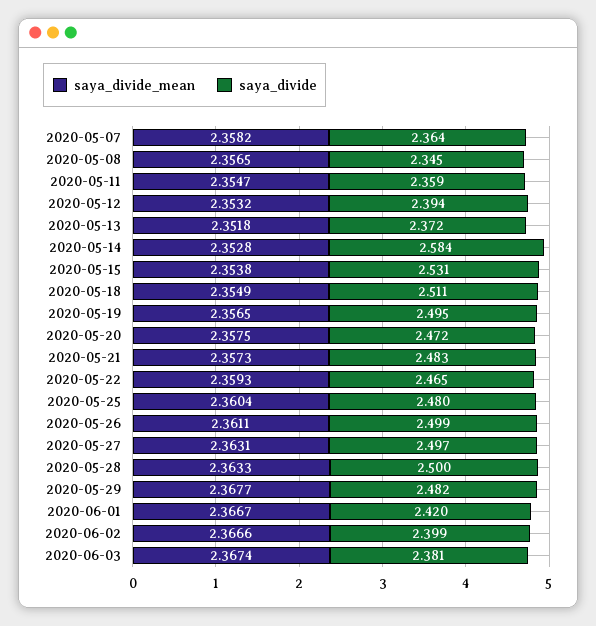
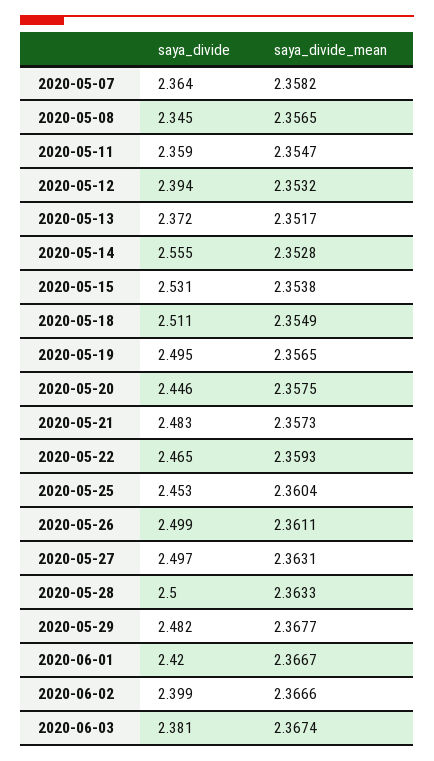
saya_divide_mean, 2020-05-13: 2.3518 -> 2.3517
saya_divide, 2020-05-14: 2.584 -> 2.555
saya_divide, 2020-05-20: 2.472 -> 2.446
saya_divide, 2020-05-25: 2.48 -> 2.453

